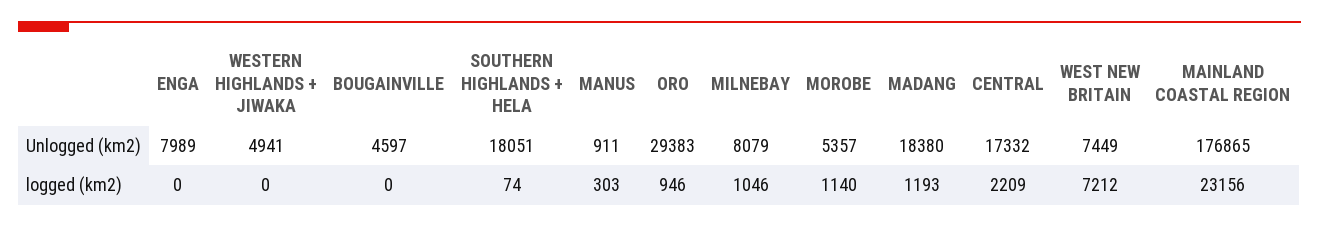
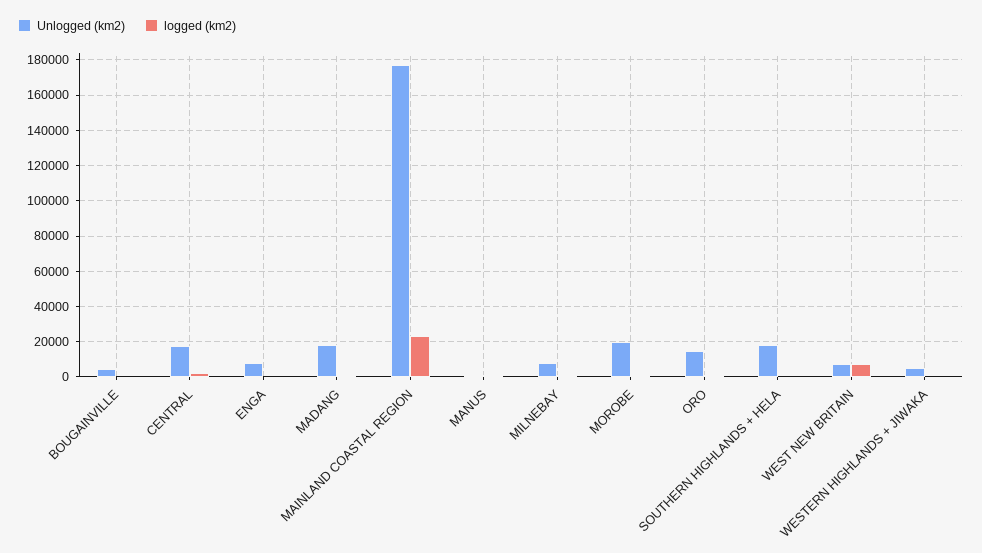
Unlogged (km2), ORO: 29383 -> 15000
Unlogged (km2), MOROBE: 5357 -> 20000

